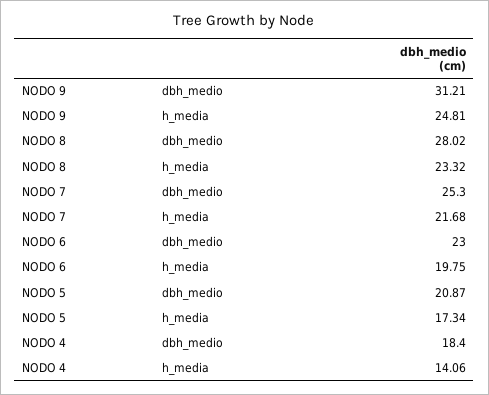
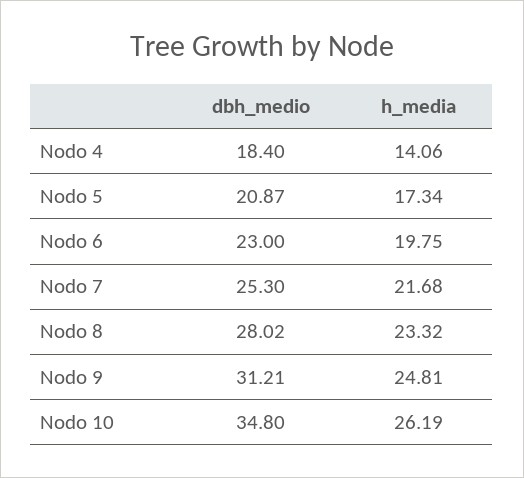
Nodo 10, dbh_medio: none -> 34.8
Nodo 10, h_media: none -> 26.19

